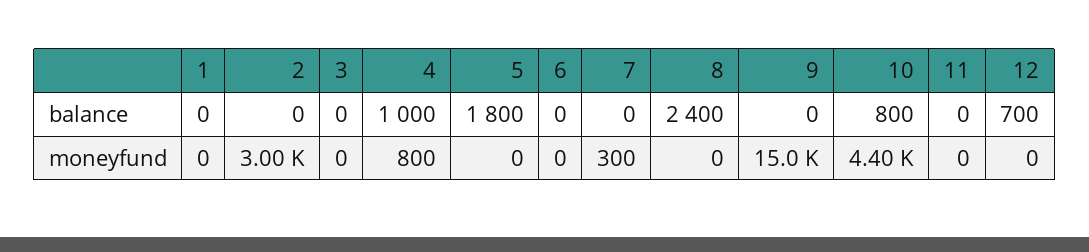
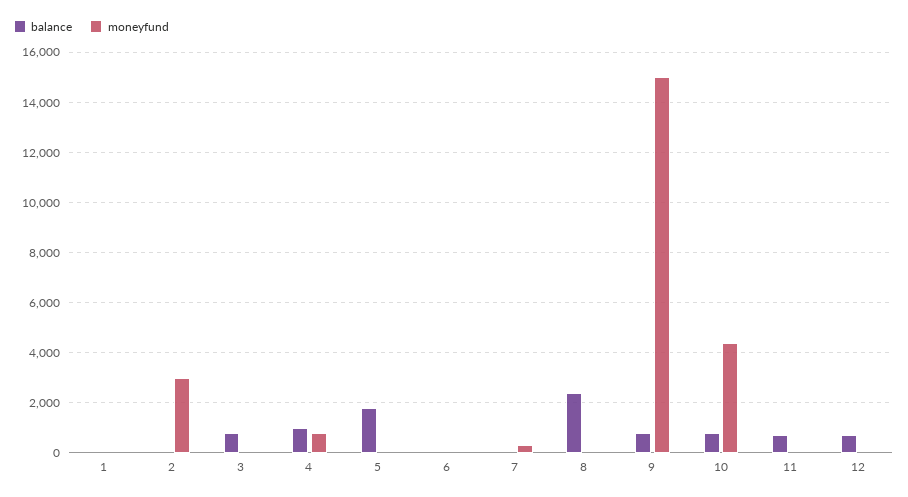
balance, 3: 0 -> 750
balance, 9: 0 -> 750
balance, 11: 0 -> 750

